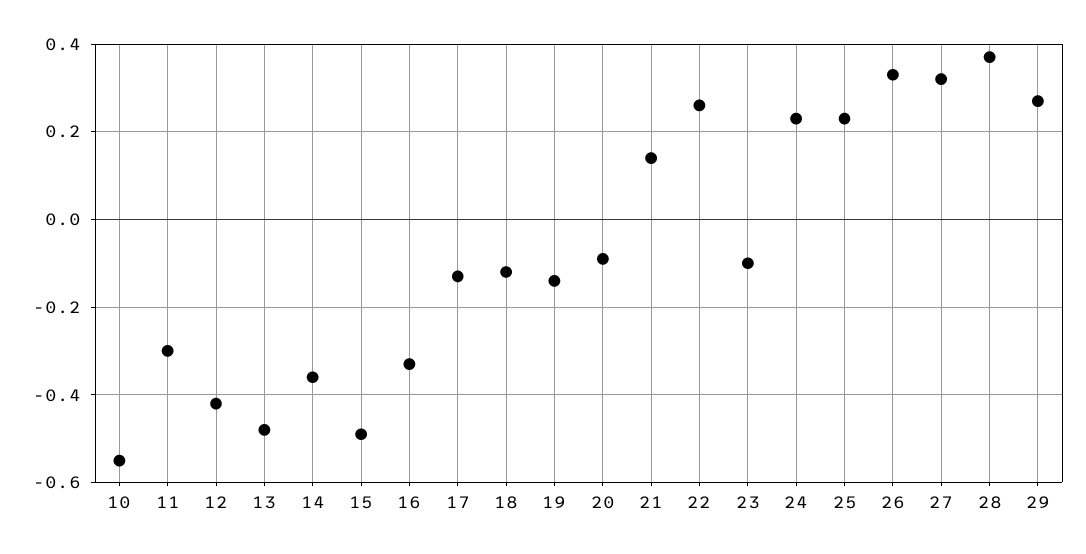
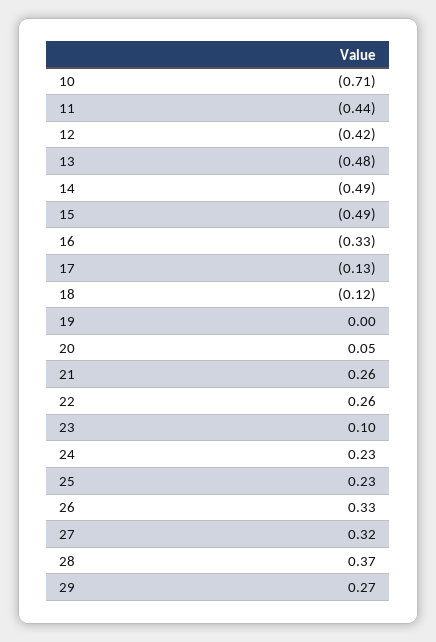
10: -0.55 -> -0.71
11: -0.3 -> -0.44
14: -0.35 -> -0.49
19: -0.15 -> 0
20: -0.1 -> 0.05
21: 0.15 -> 0.26
23: -0.1 -> 0.1

